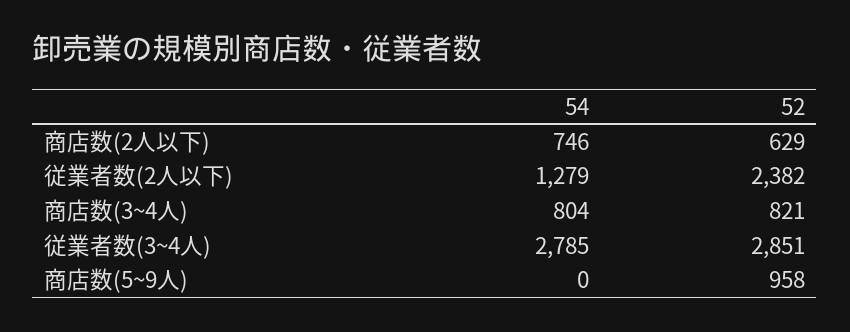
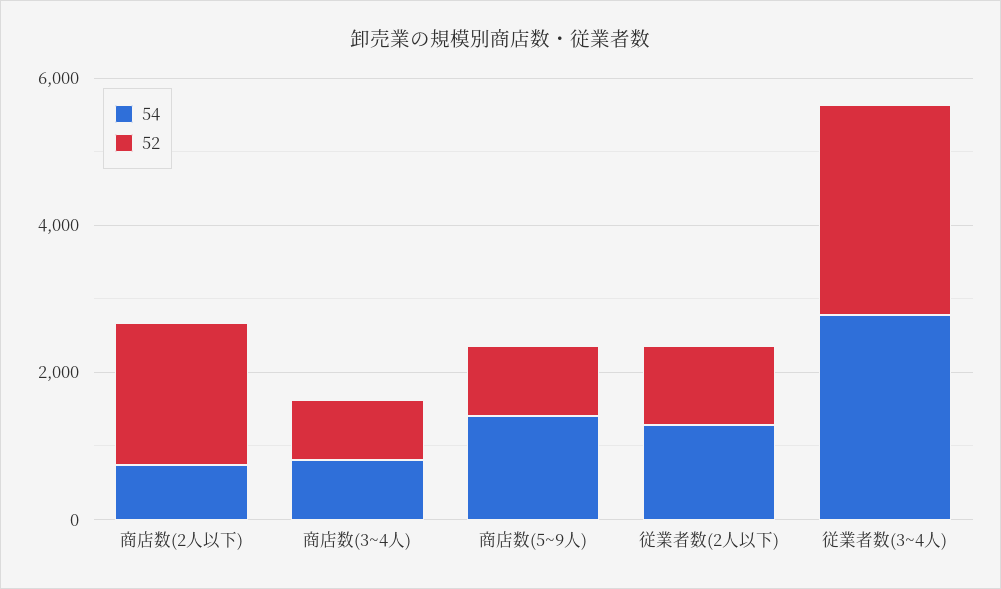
52, 商店数(2人以下): 629 -> 2000
52, 従業者数(2人以下): 2382 -> 1000
54, 商店数(5~9人): 0 -> 1500

